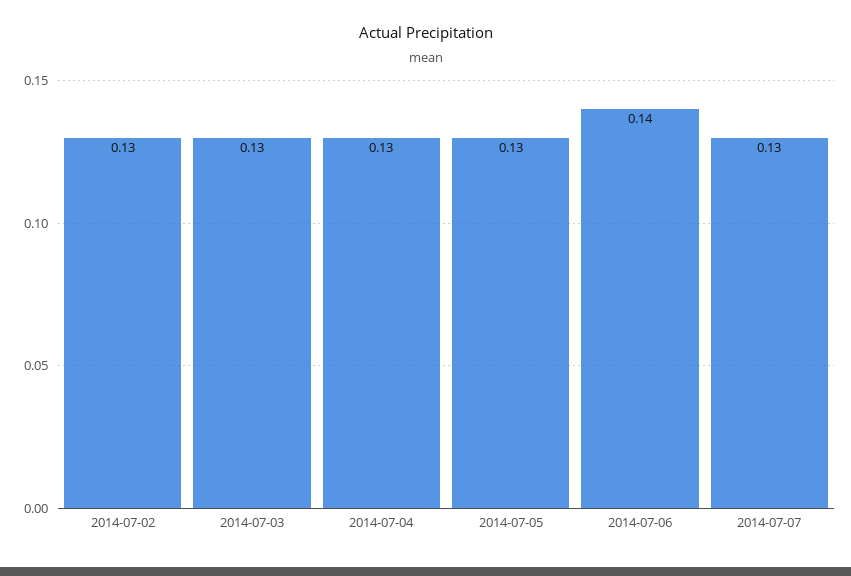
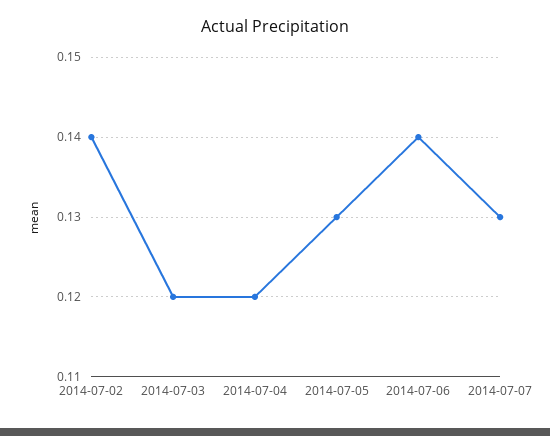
2014-07-02: 0.13 -> 0.14
2014-07-03: 0.13 -> 0.12
2014-07-04: 0.13 -> 0.12

